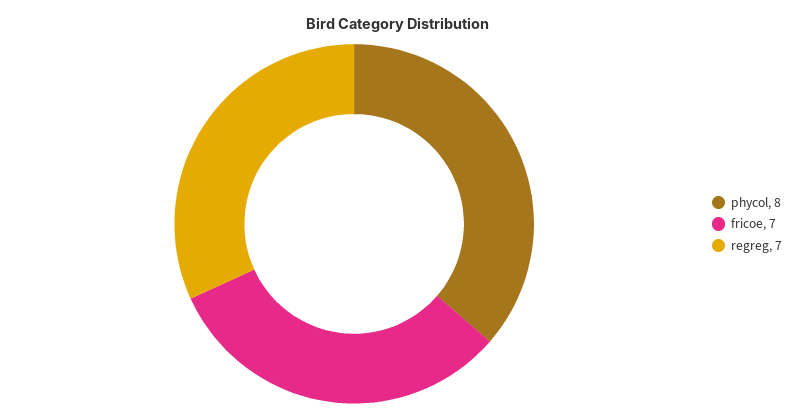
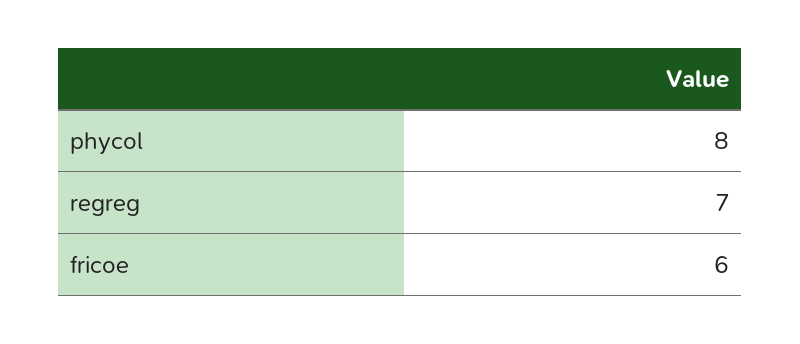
fricoe: 7 -> 6

